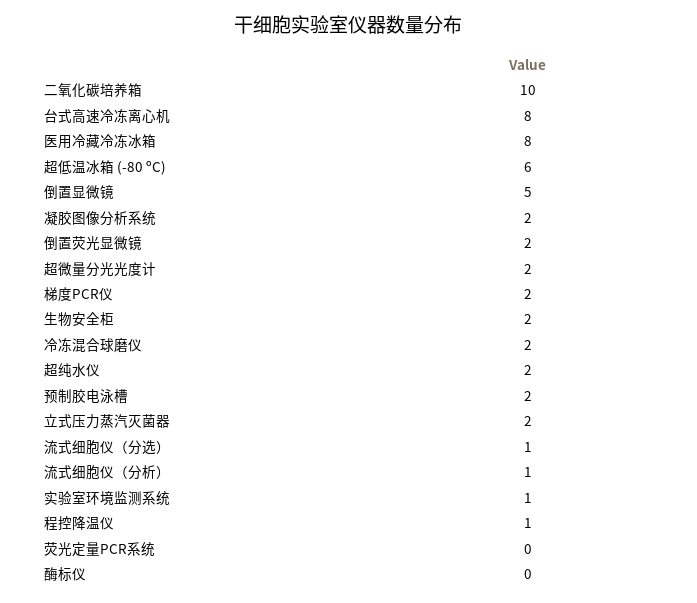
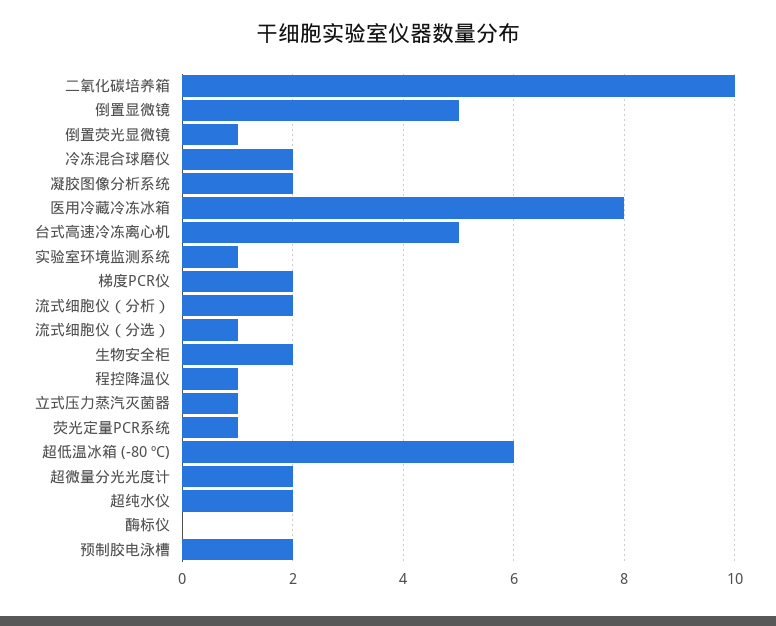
台式高速冷冻离心机: 8 -> 5
倒置荧光显微镜: 2 -> 1
立式压力蒸汽灭菌器: 2 -> 1
流式细胞仪（分析）: 1 -> 2
荧光定量PCR系统: 0 -> 1

